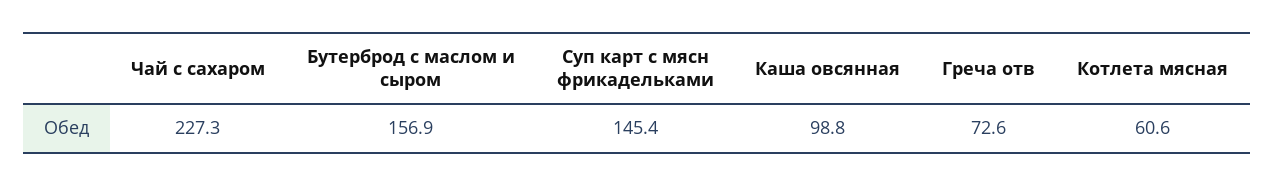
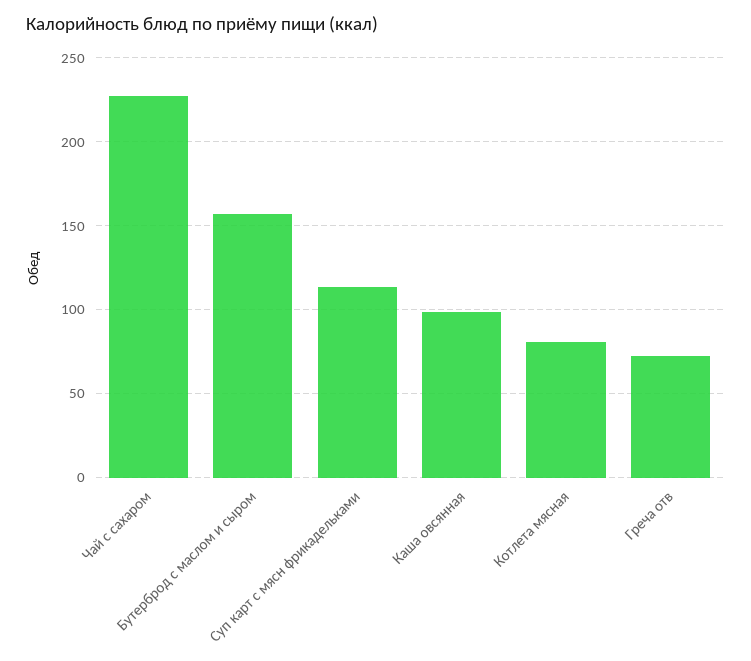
Суп карт с мясн фрикадельками: 145.4 -> 115
Котлета мясная: 60.6 -> 80

